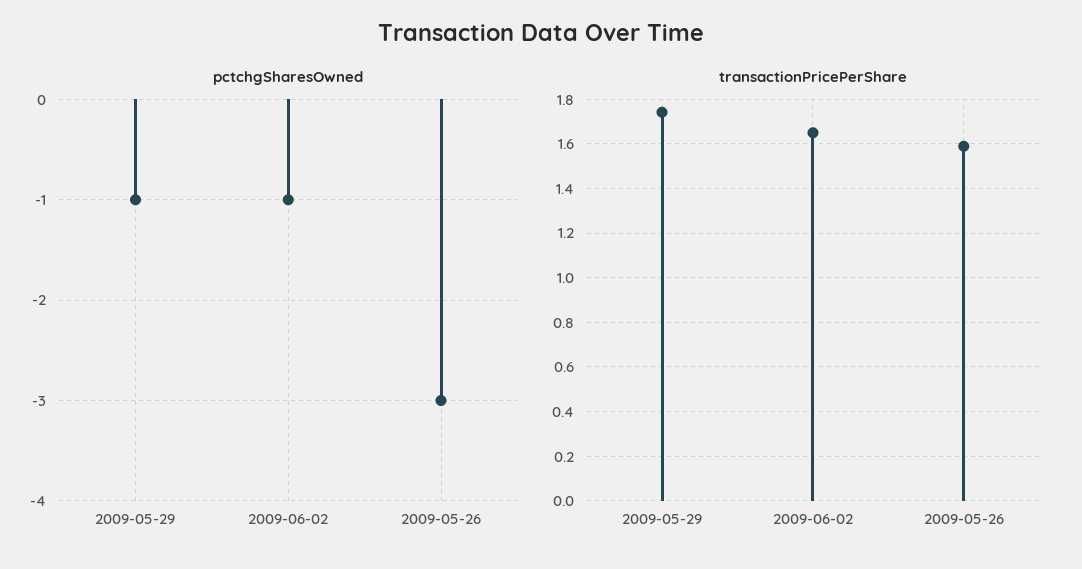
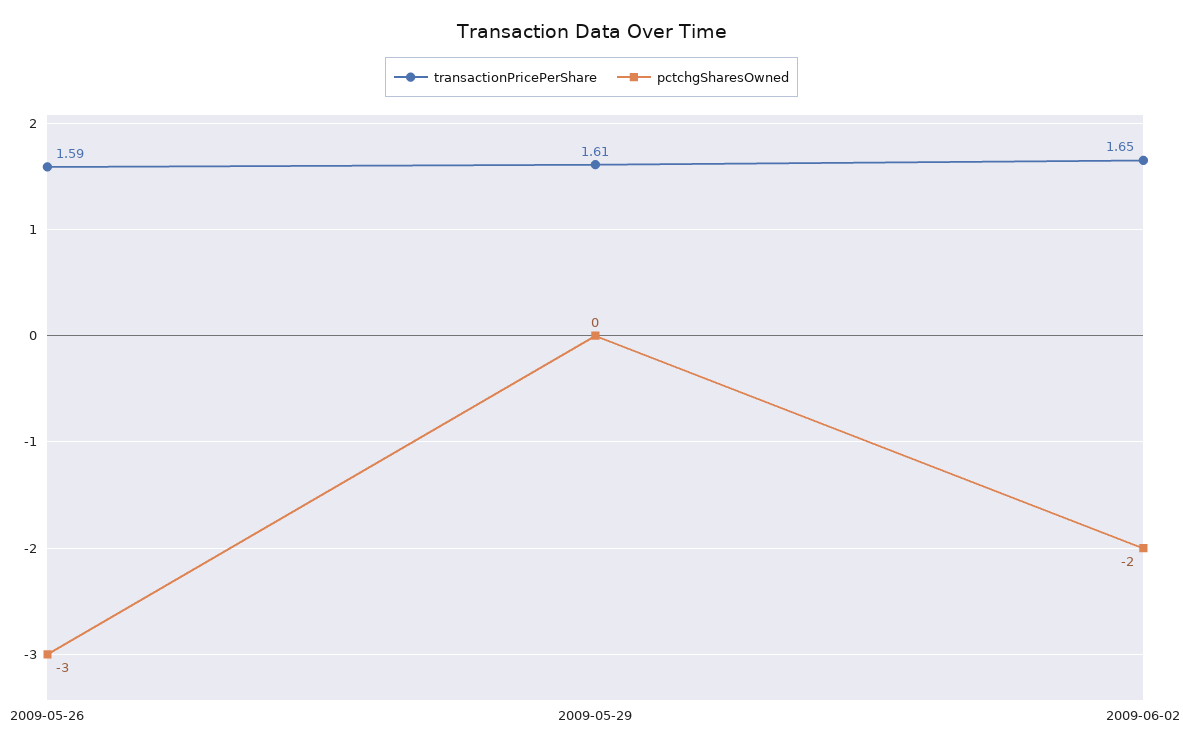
pctchgSharesOwned, 2009-05-29: -1 -> 0
pctchgSharesOwned, 2009-06-02: -1 -> -2
transactionPricePerShare, 2009-05-29: 1.75 -> 1.61

